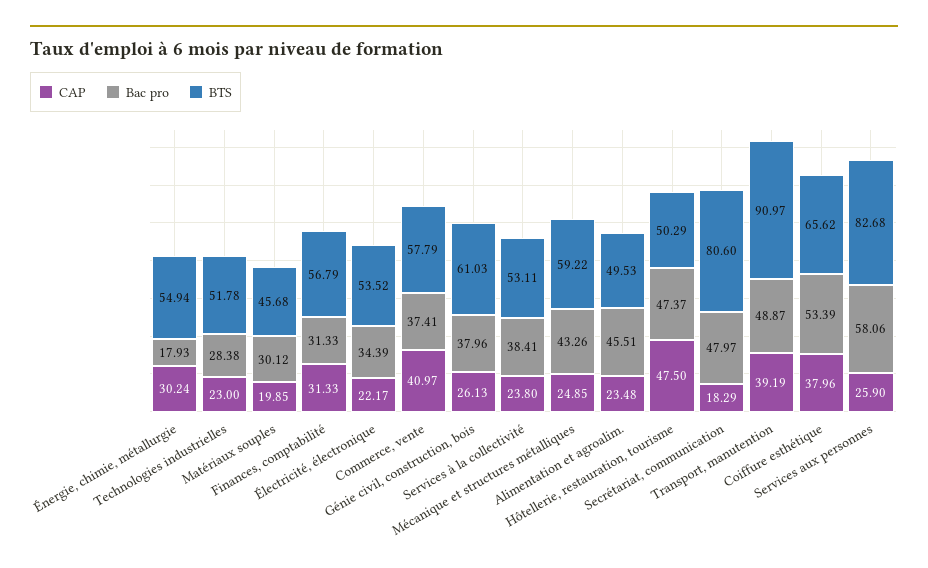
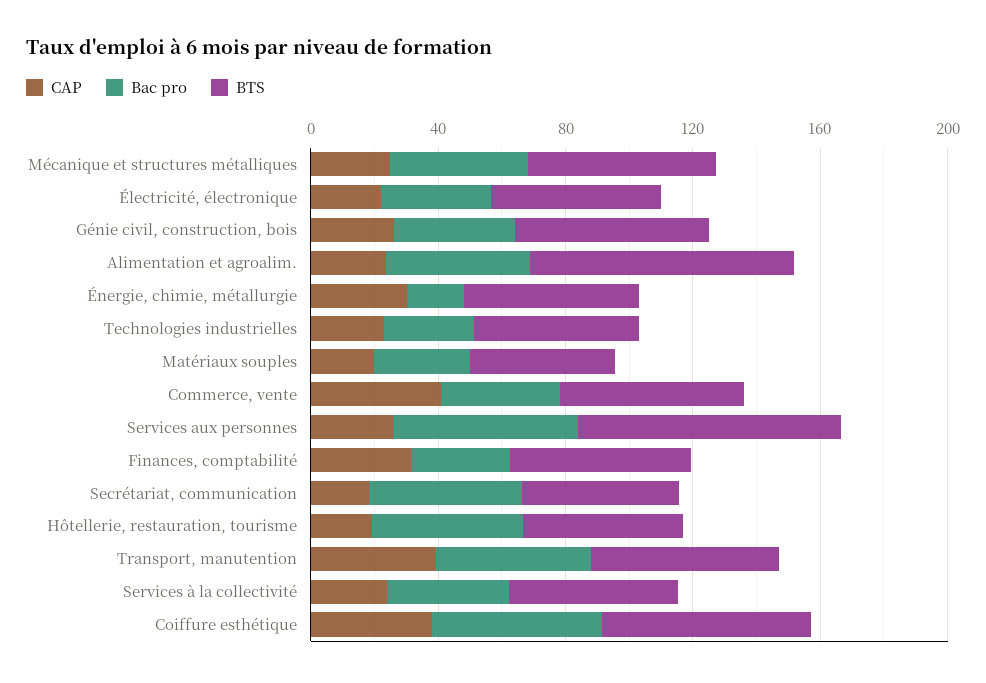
BTS, Alimentation et agroalim.: 49.53 -> 80
CAP, Hôtellerie, restauration, tourisme: 47.5 -> 20
BTS, Secrétariat, communication: 80.6 -> 50
BTS, Transport, manutention: 90.97 -> 60

